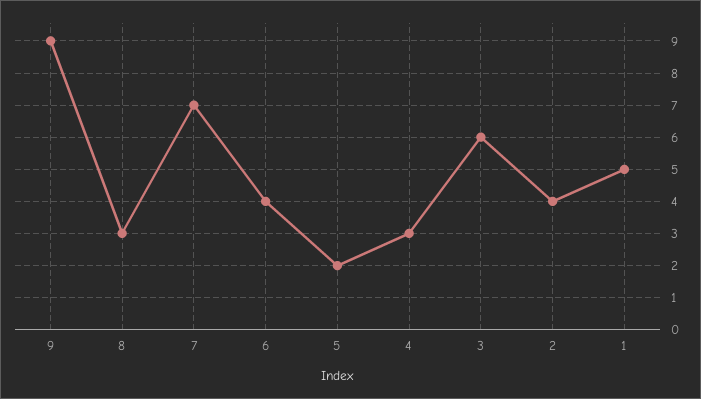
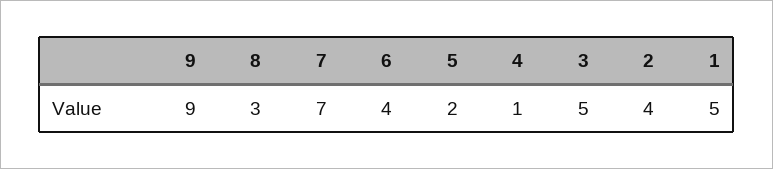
4: 3 -> 1
3: 6 -> 5

